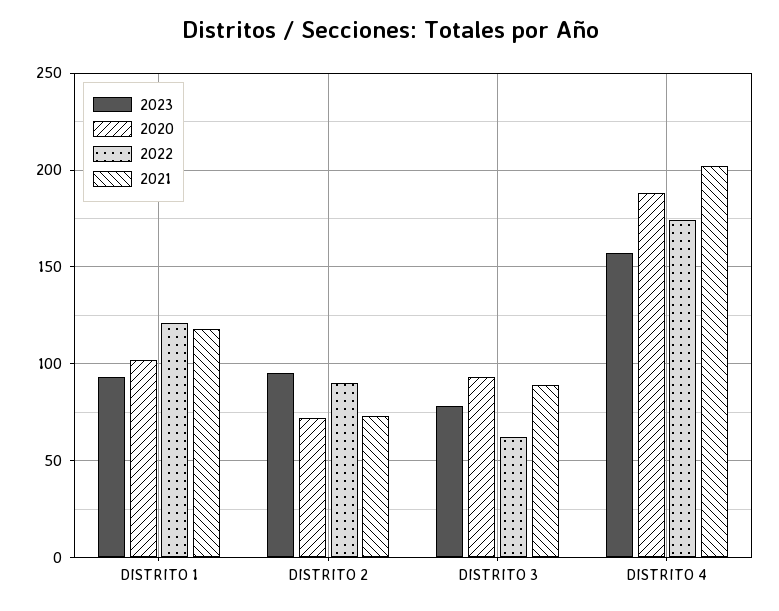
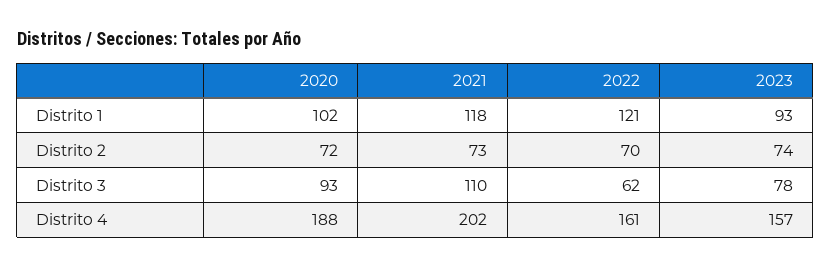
2023, DISTRITO 2: 95 -> 74
2022, DISTRITO 2: 90 -> 70
2021, DISTRITO 3: 90 -> 110
2022, DISTRITO 4: 175 -> 161

